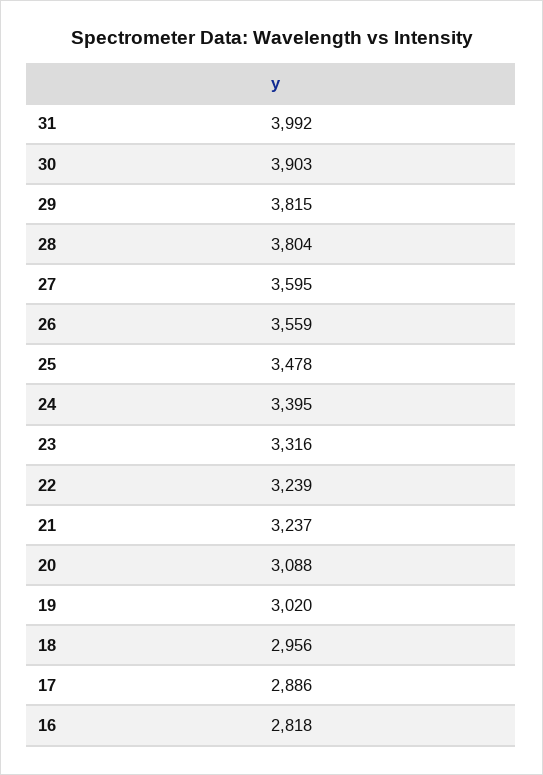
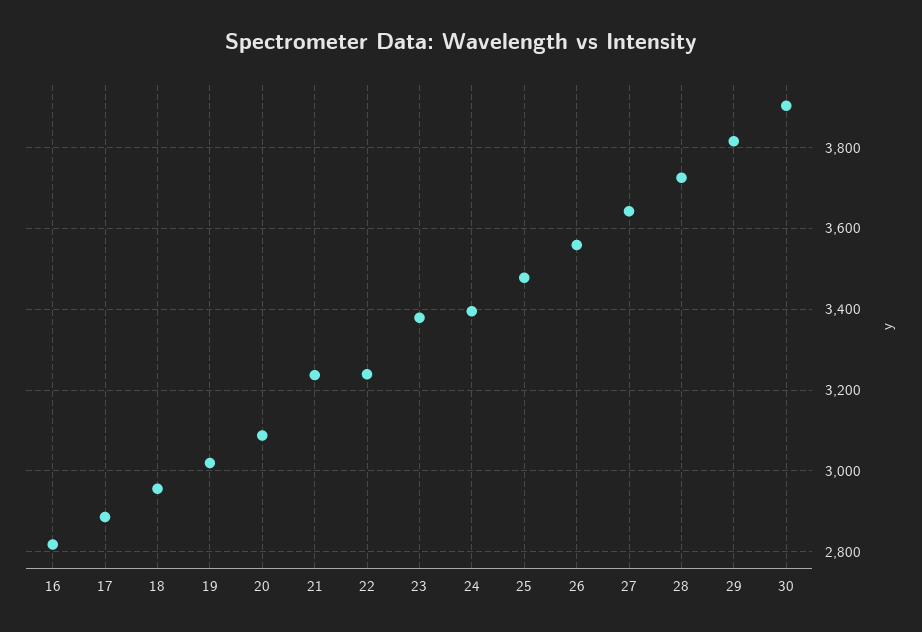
31: 3992 -> none
28: 3804 -> 3720
27: 3595 -> 3640
23: 3316 -> 3380

